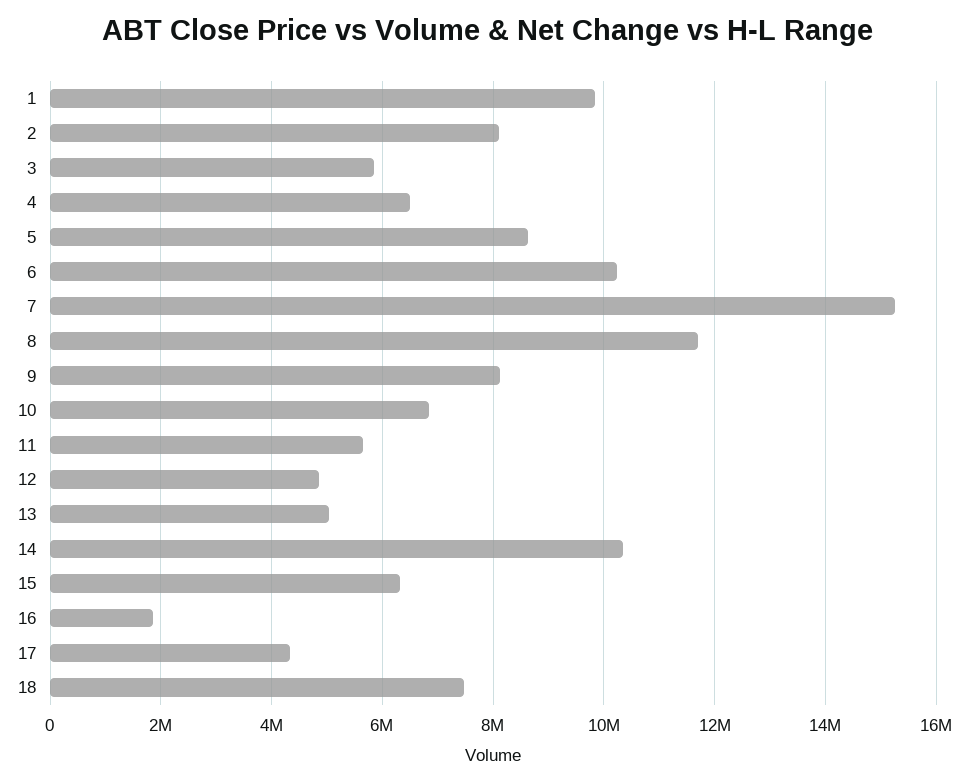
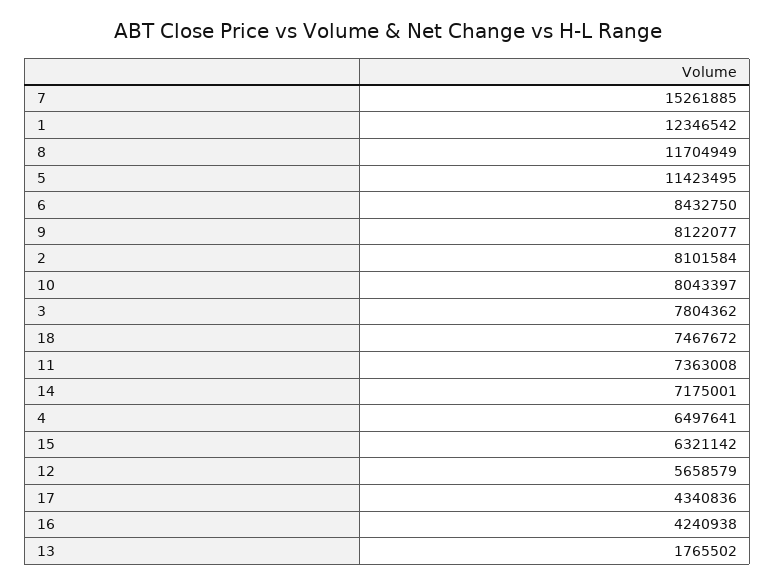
1: 9800000 -> 12346542
3: 5800000 -> 7804362
5: 8600000 -> 11423495
6: 10200000 -> 8432750
10: 6800000 -> 8043397
11: 5600000 -> 7363008
12: 4800000 -> 5658579
13: 5000000 -> 1765502
14: 10400000 -> 7175001
16: 1800000 -> 4240938

